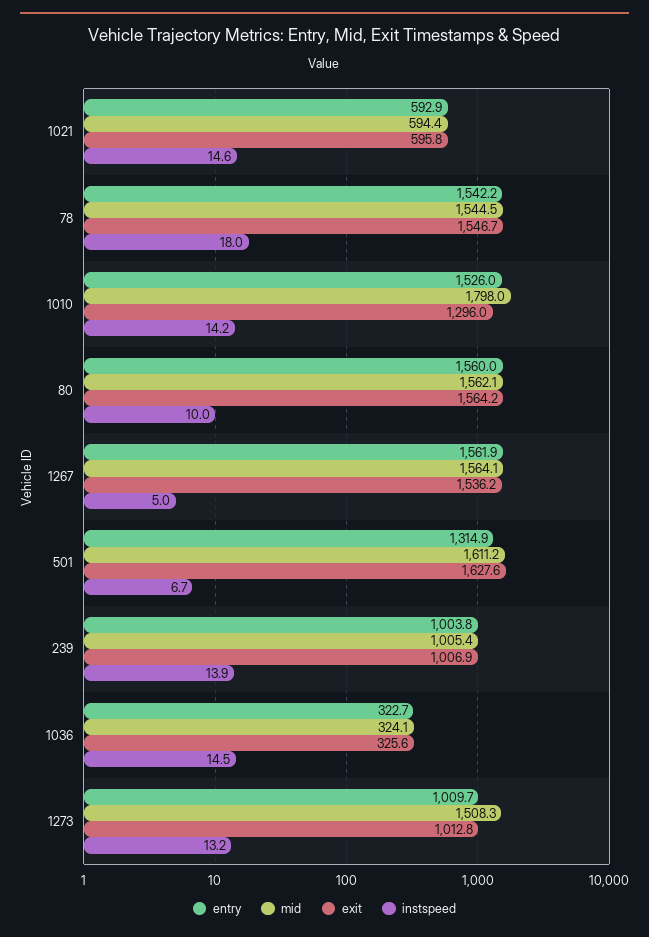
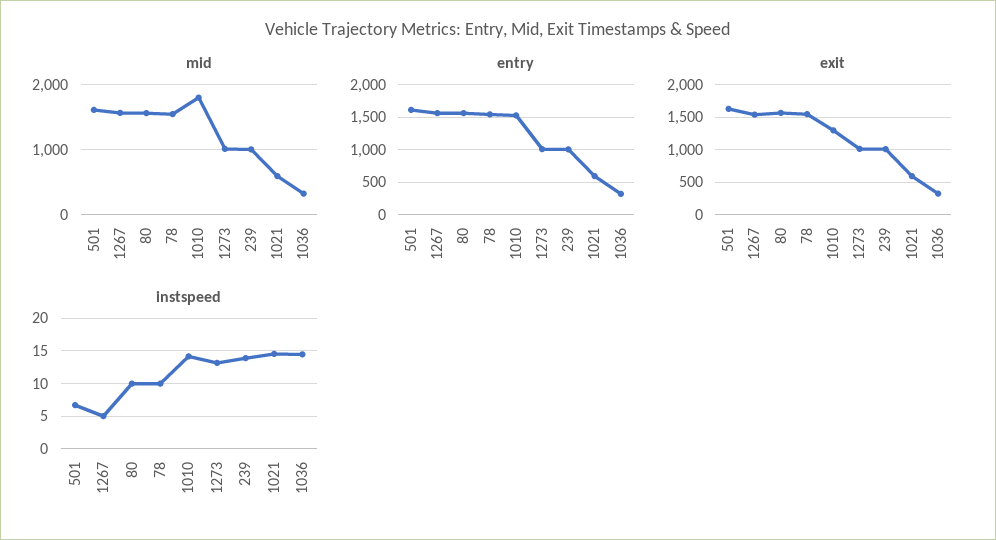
instspeed, 78: 18 -> 10
entry, 501: 1314.9 -> 1600
mid, 1273: 1508.3 -> 1000

